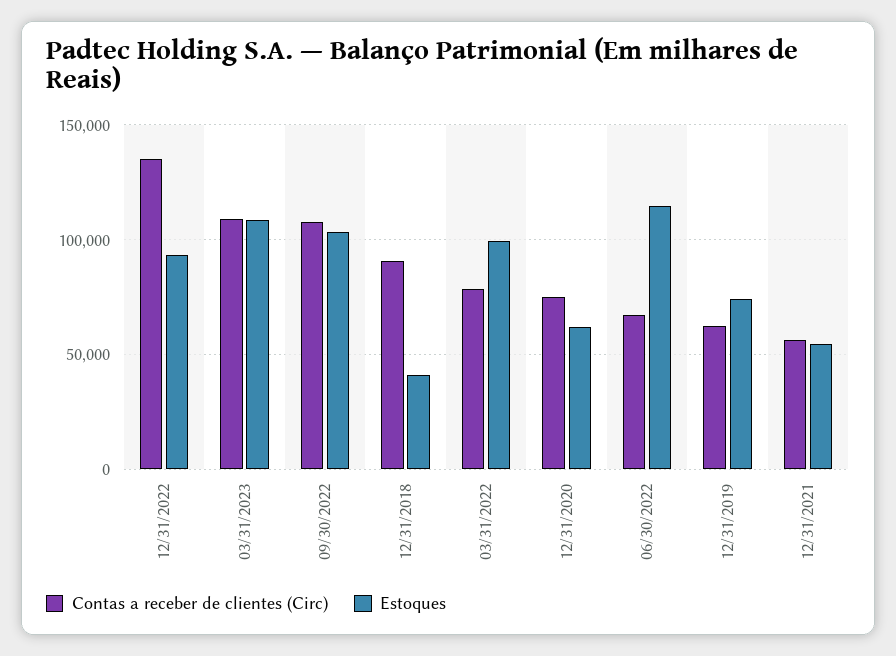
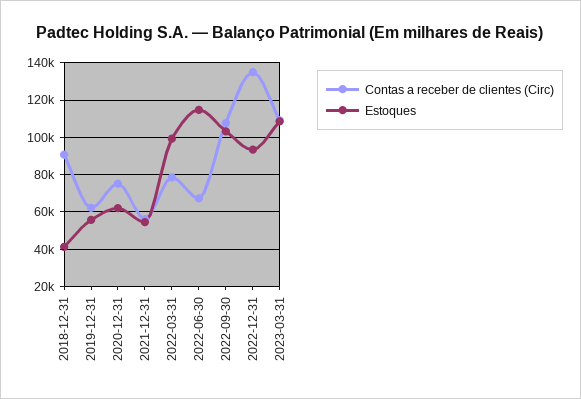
Estoques, 12/31/2019: 75000 -> 55000

